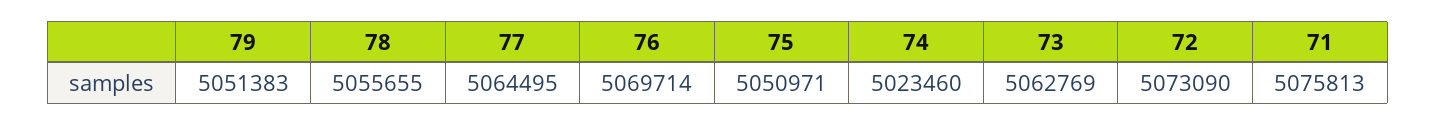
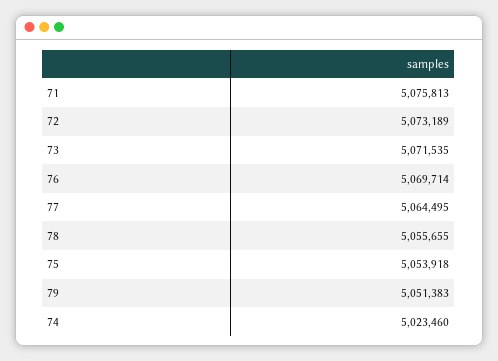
75: 5050971 -> 5053918
73: 5062769 -> 5071535
72: 5073090 -> 5073189

